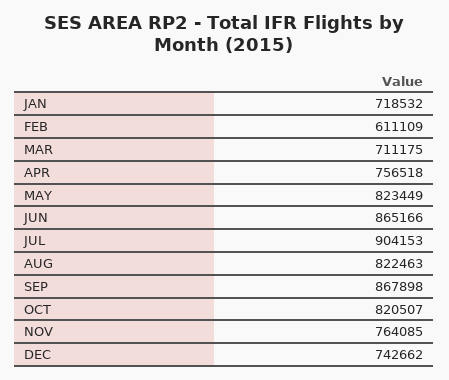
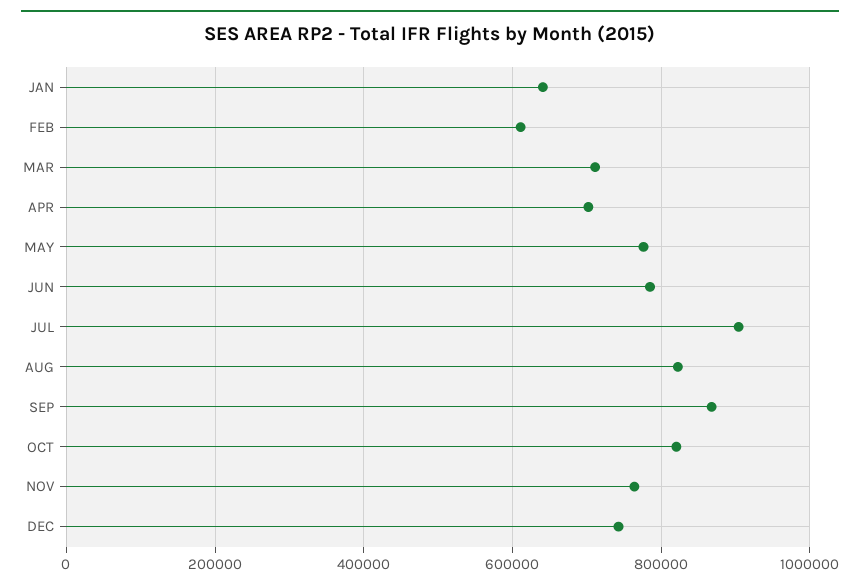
JAN: 718532 -> 640000
APR: 756518 -> 700000
MAY: 823449 -> 780000
JUN: 865166 -> 780000

